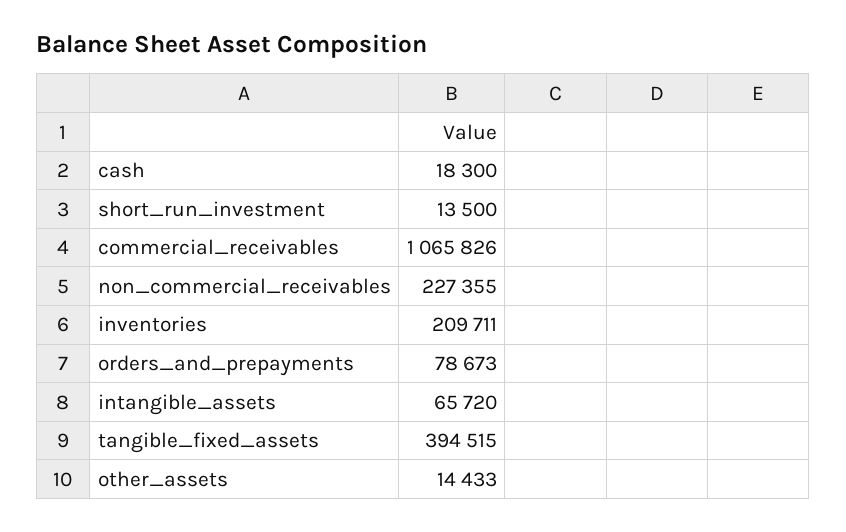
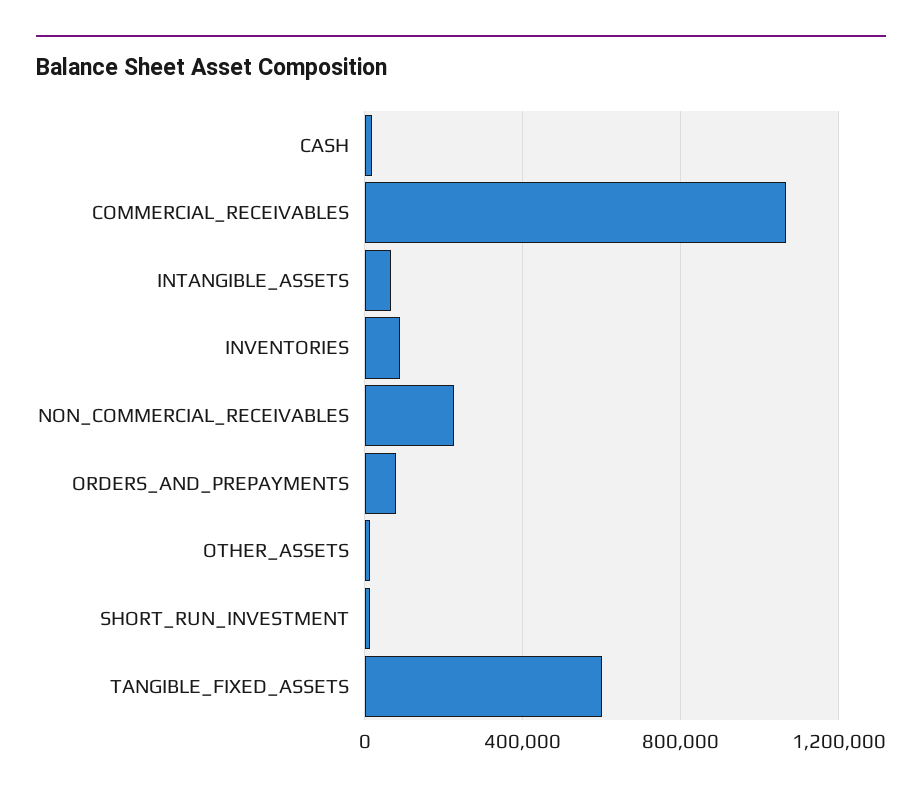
inventories: 209711 -> 100000
tangible_fixed_assets: 394515 -> 600000

